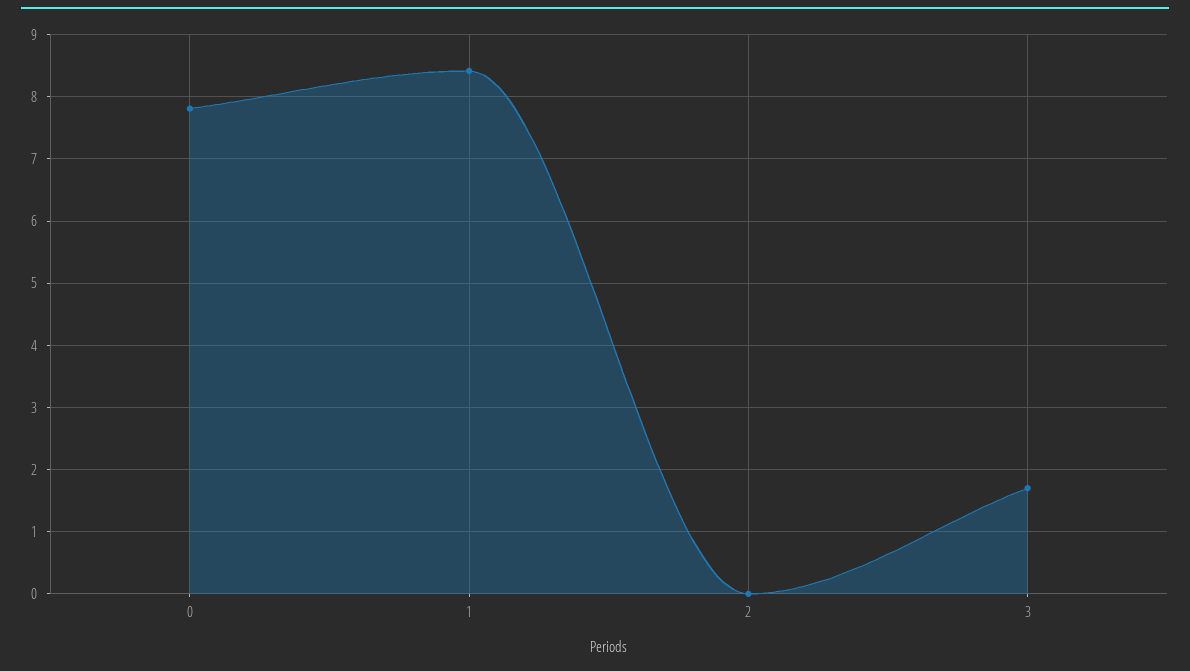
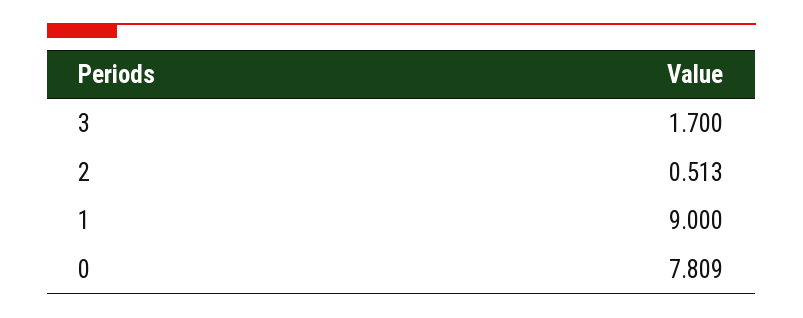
1: 8.4 -> 9
2: 0 -> 0.513

